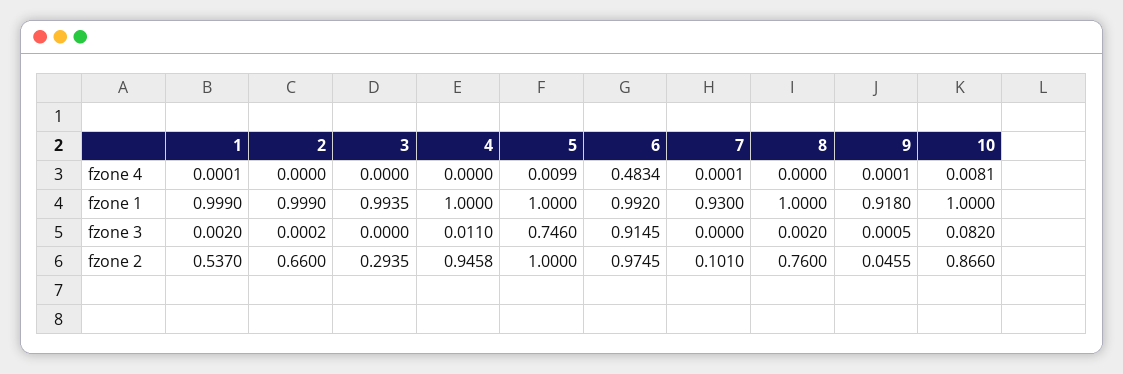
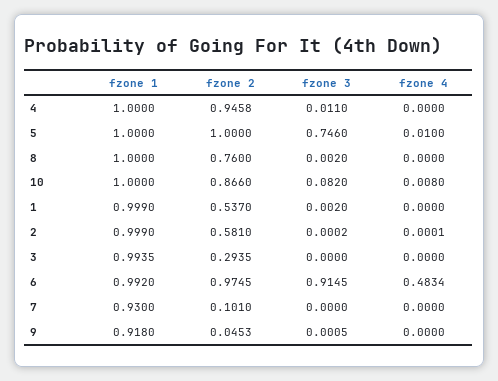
1, fzone 4: 0.0001 -> 0
2, fzone 4: 0 -> 0.0001
5, fzone 4: 0.0099 -> 0.01
7, fzone 4: 0.0001 -> 0
9, fzone 4: 0.0001 -> 0
10, fzone 4: 0.0081 -> 0.008
2, fzone 2: 0.66 -> 0.581
9, fzone 2: 0.0455 -> 0.0453

